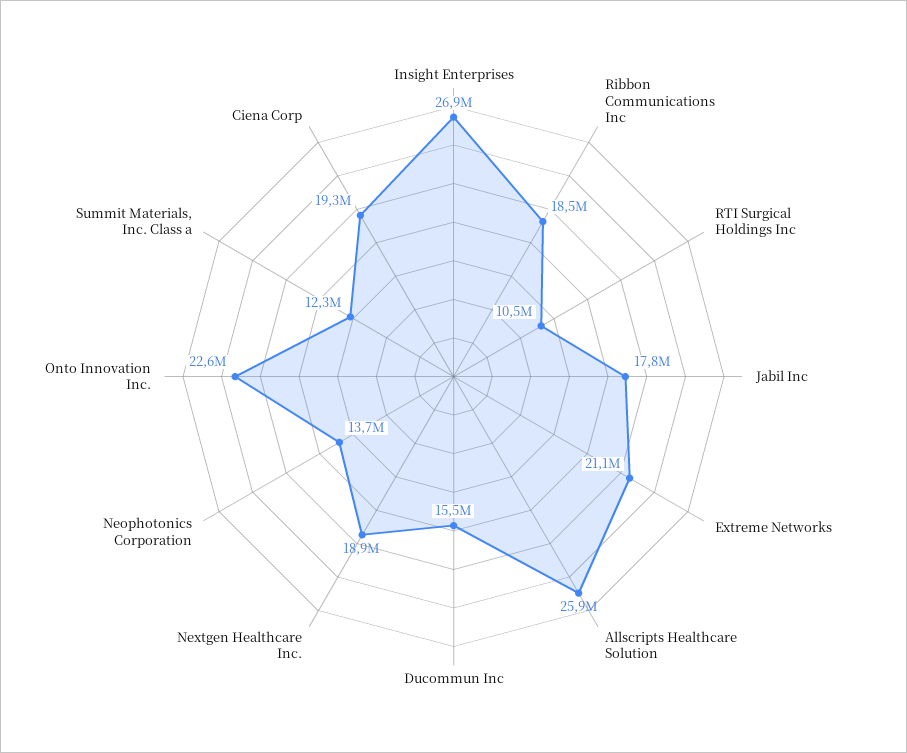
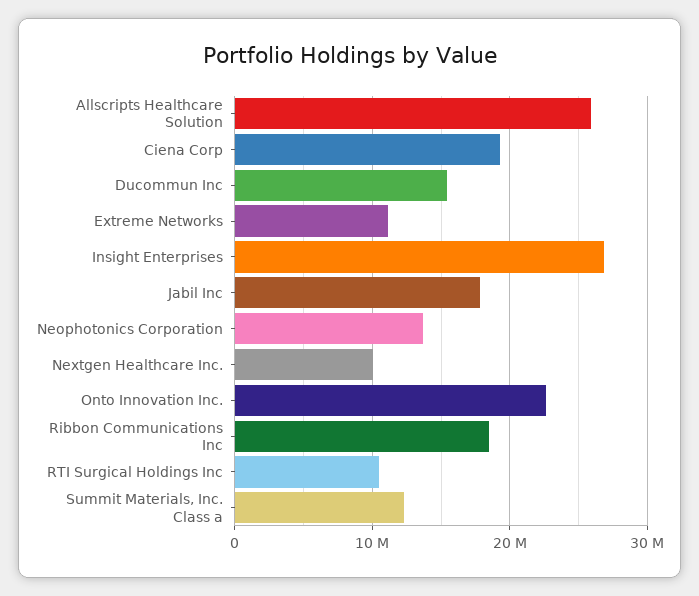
Extreme Networks: 21100000 -> 11000000
Nextgen Healthcare Inc.: 18900000 -> 10000000

